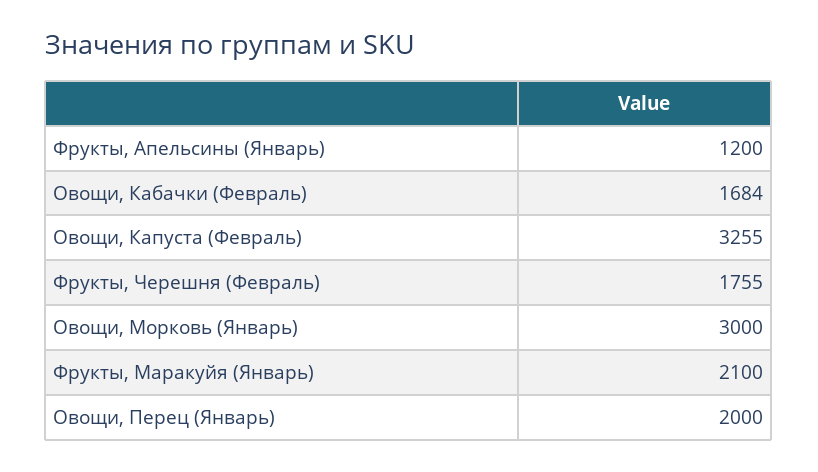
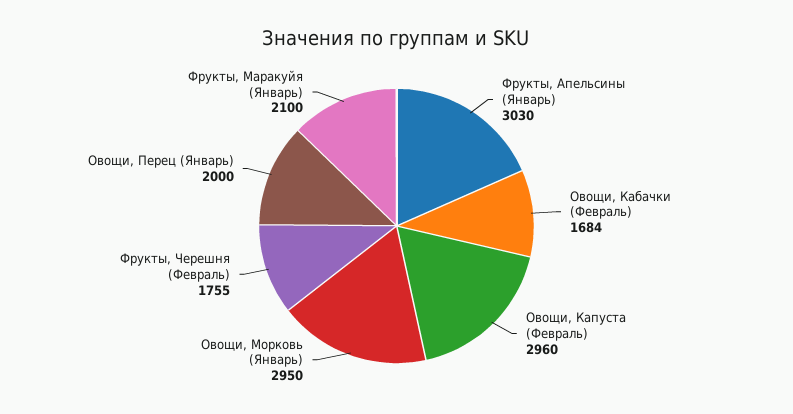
Фрукты, Апельсины (Январь): 1200 -> 3030
Овощи, Капуста (Февраль): 3255 -> 2960
Овощи, Морковь (Январь): 3000 -> 2950

